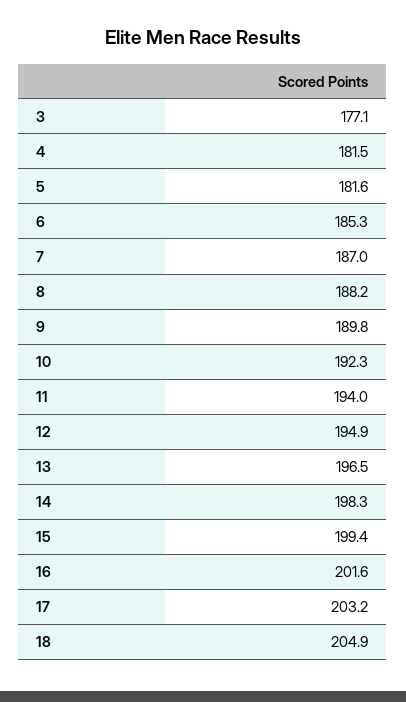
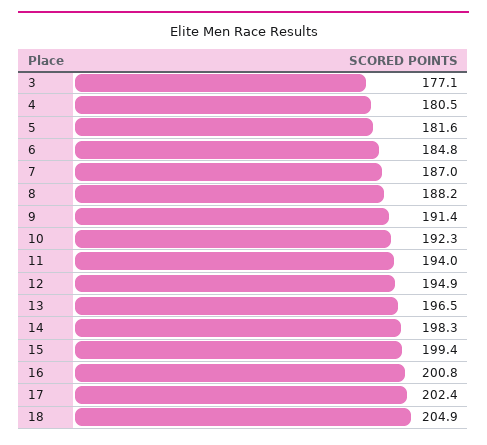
4: 181.5 -> 180.5
6: 185.3 -> 184.8
9: 189.8 -> 191.4
16: 201.6 -> 200.8
17: 203.2 -> 202.4

